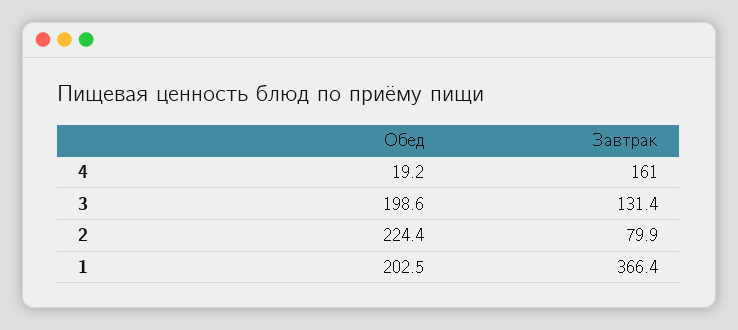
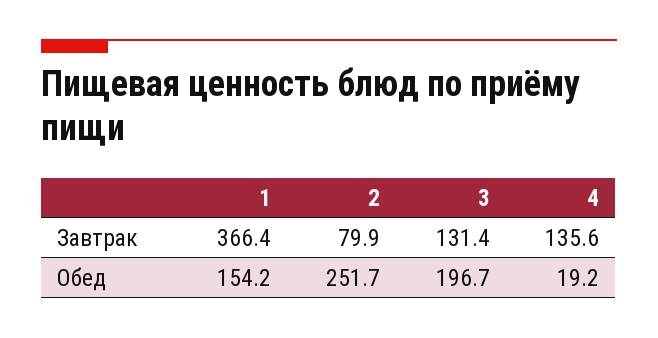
Завтрак, 4: 161 -> 135.6
Обед, 3: 198.6 -> 196.7
Обед, 2: 224.4 -> 251.7
Обед, 1: 202.5 -> 154.2

